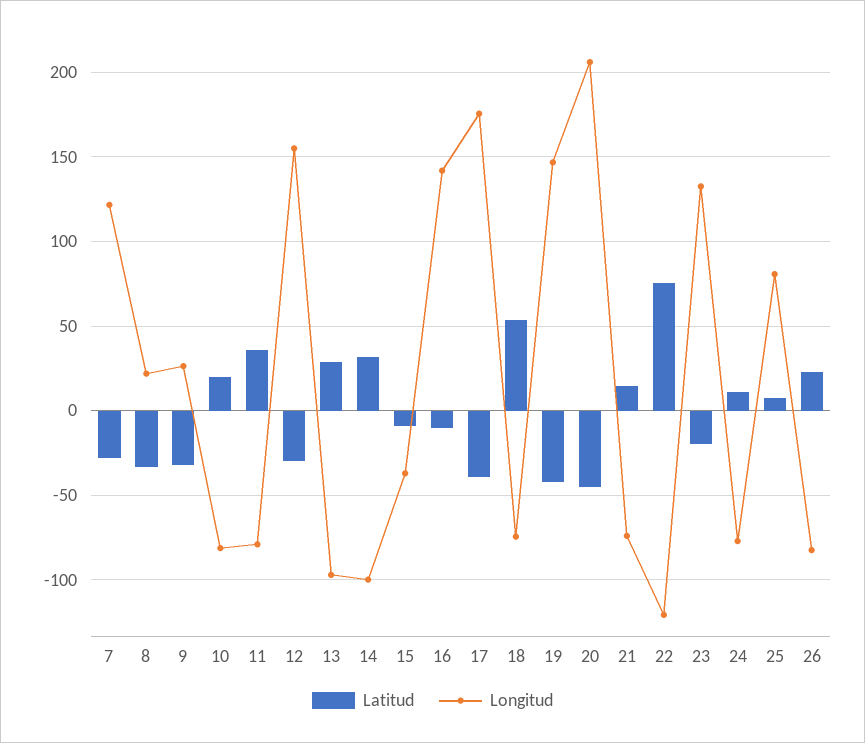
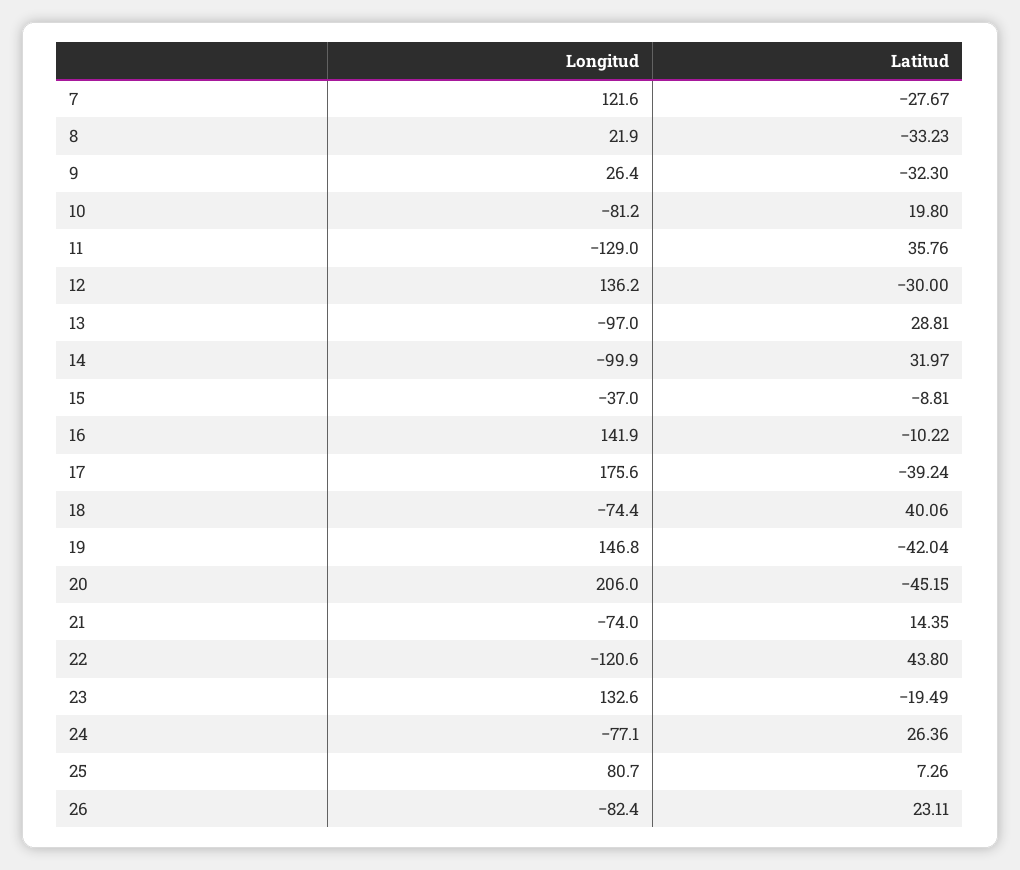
Longitud, 11: -80 -> -129
Longitud, 12: 155 -> 136.2
Latitud, 18: 55 -> 40.06
Latitud, 22: 75 -> 43.8
Latitud, 24: 10 -> 26.36

